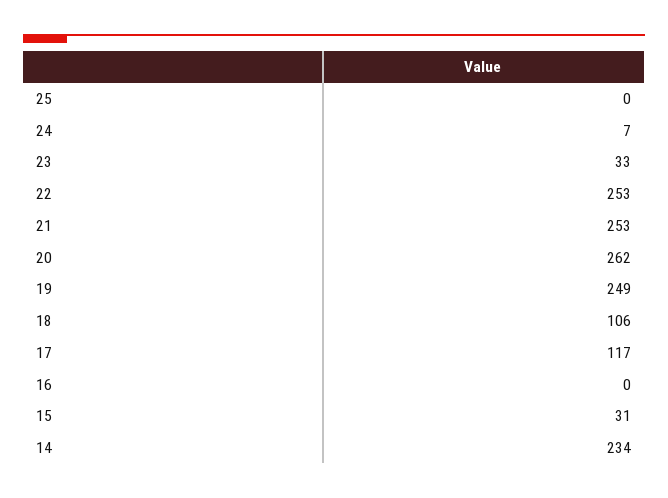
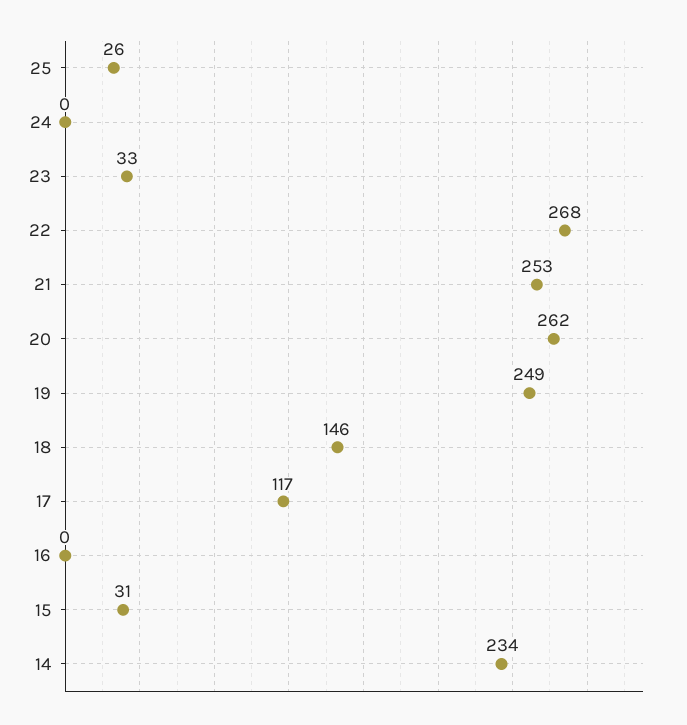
25: 0 -> 26
24: 7 -> 0
22: 253 -> 268
18: 106 -> 146

